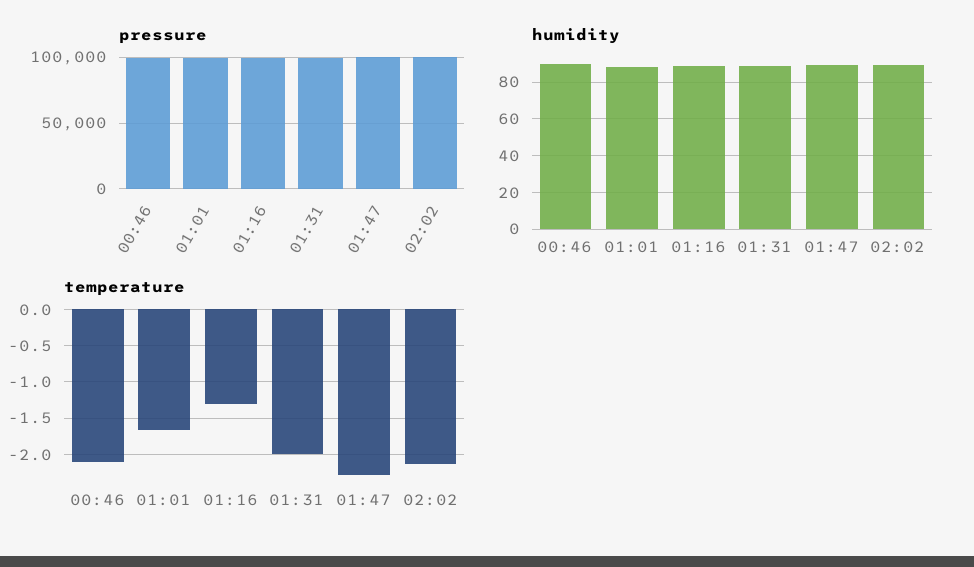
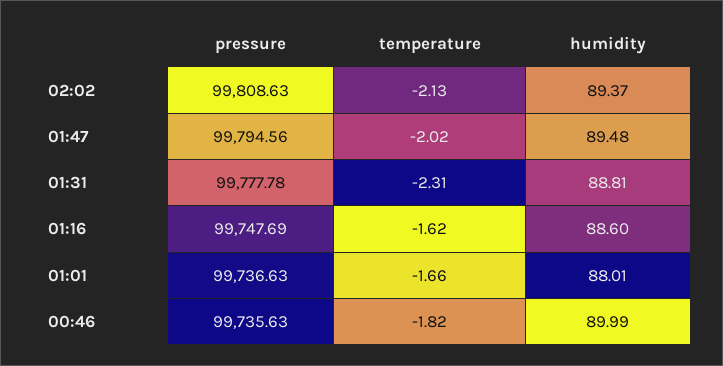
temperature, 00:46: -2.1 -> -1.82
temperature, 01:16: -1.3 -> -1.62
temperature, 01:31: -2 -> -2.31
temperature, 01:47: -2.3 -> -2.02

